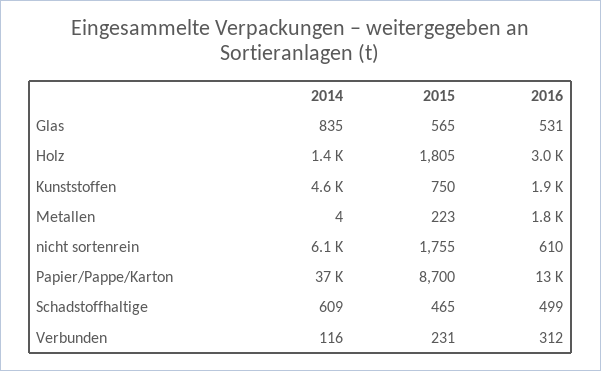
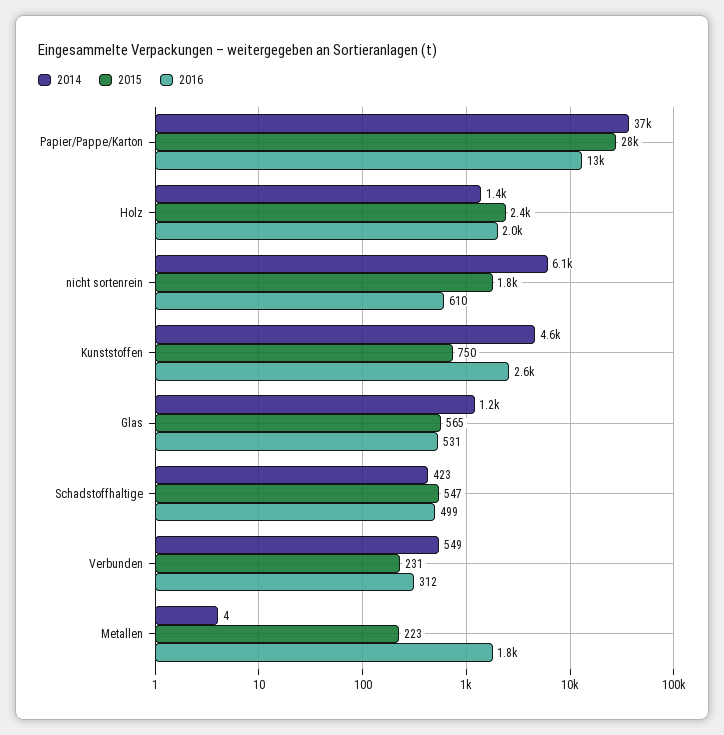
2014, Glas: 835 -> 1200
2015, Holz: 1805 -> 2400
2016, Holz: 3000 -> 2000
2016, Kunststoffen: 1900 -> 2600
2015, Papier/Pappe/Karton: 8700 -> 28000
2014, Schadstoffhaltige: 609 -> 423
2015, Schadstoffhaltige: 465 -> 547
2014, Verbunden: 116 -> 549

